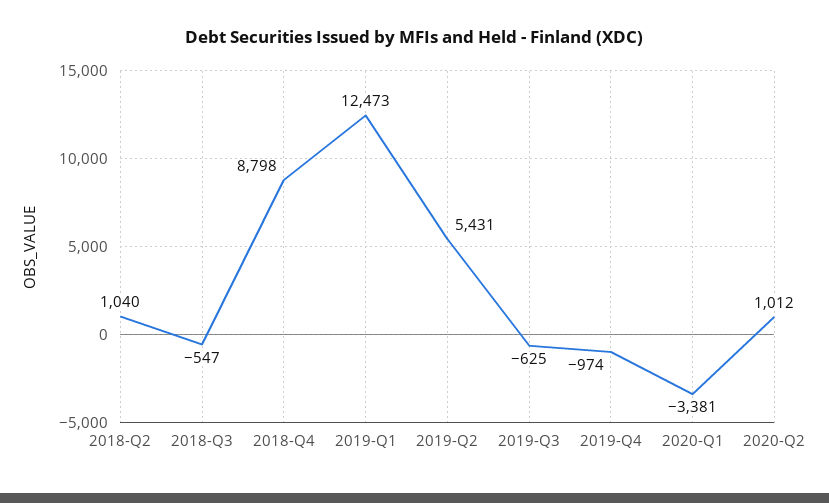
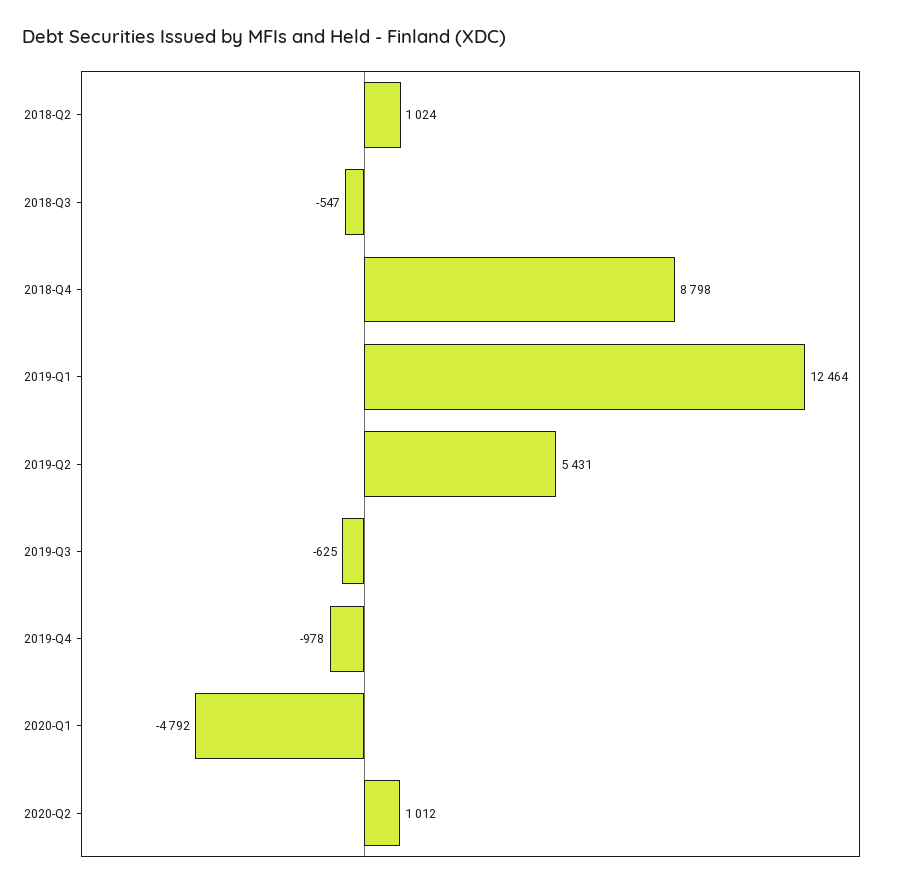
2018-Q2: 1040 -> 1024
2019-Q1: 12473 -> 12464
2019-Q4: -974 -> -978
2020-Q1: -3381 -> -4792

